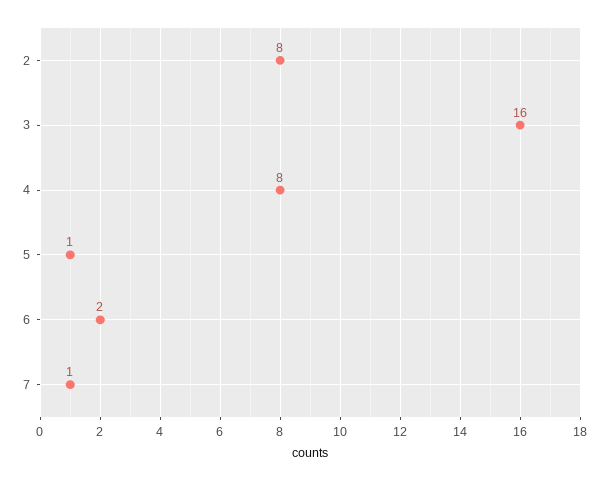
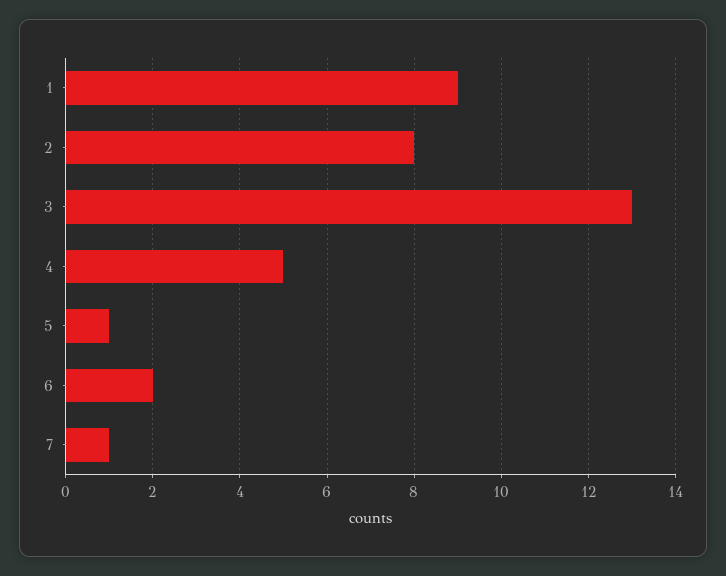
3: 16 -> 13
4: 8 -> 5
1: none -> 9

